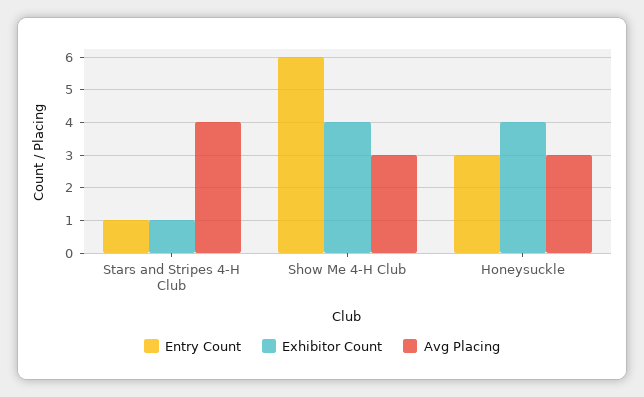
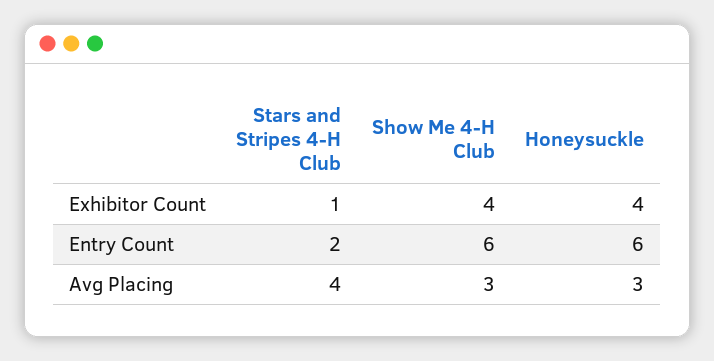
Entry Count, Stars and Stripes 4-H Club: 1 -> 2
Entry Count, Honeysuckle: 3 -> 6

